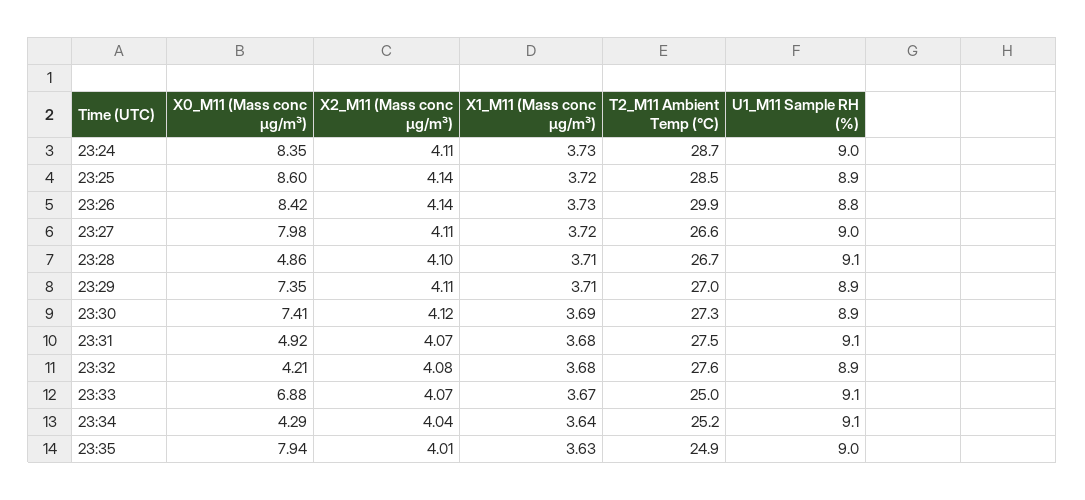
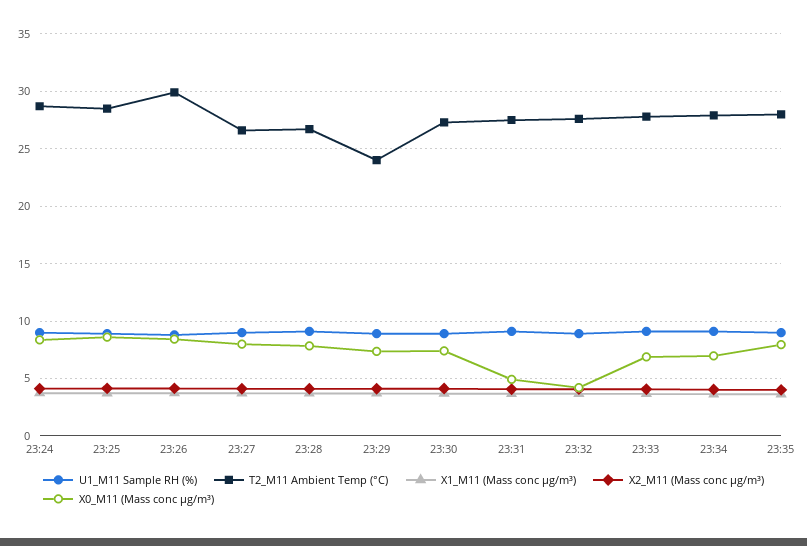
X0_M11 (Mass conc μg/m³), 23:28: 4.86 -> 8
T2_M11 Ambient Temp (°C), 23:29: 27 -> 24
T2_M11 Ambient Temp (°C), 23:33: 25 -> 28
X0_M11 (Mass conc μg/m³), 23:34: 4.29 -> 7
T2_M11 Ambient Temp (°C), 23:34: 25.2 -> 28
T2_M11 Ambient Temp (°C), 23:35: 24.9 -> 28

